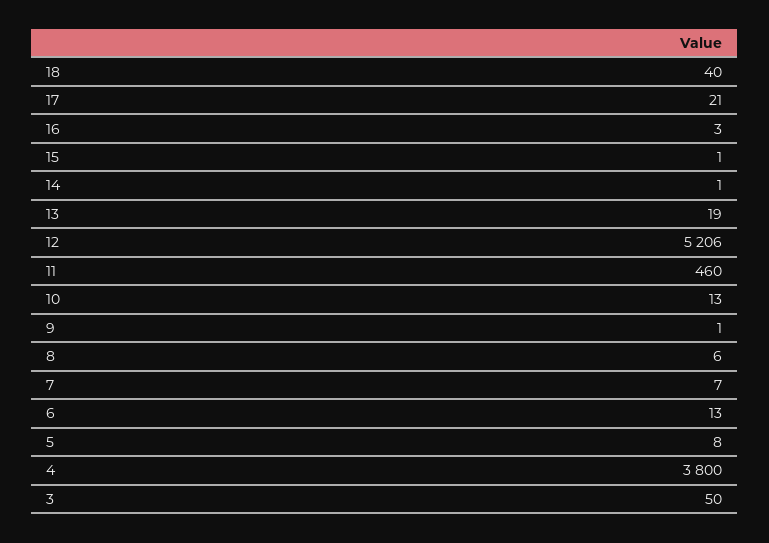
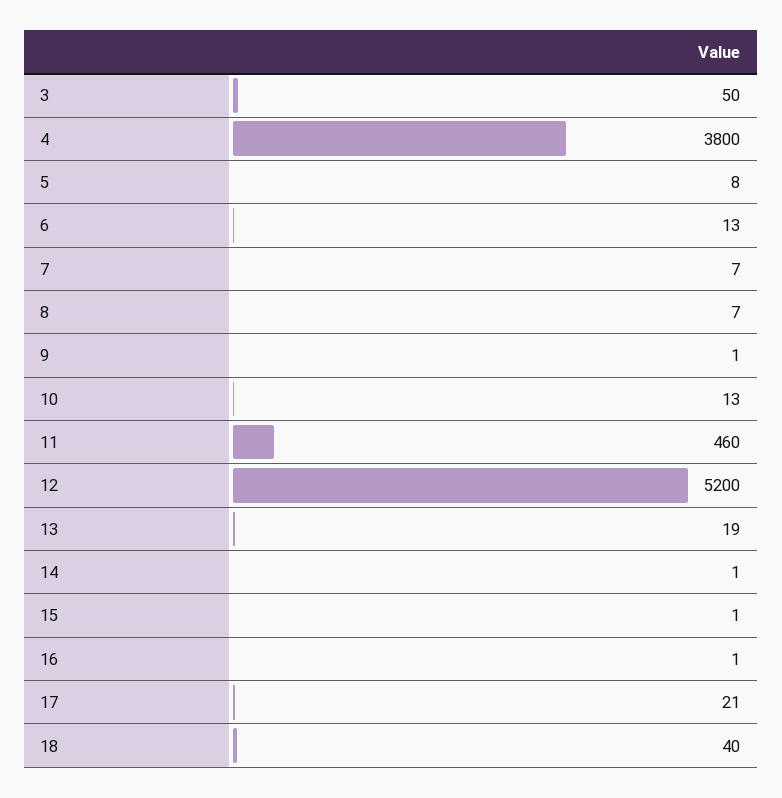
16: 3 -> 1
12: 5206 -> 5200
8: 6 -> 7

